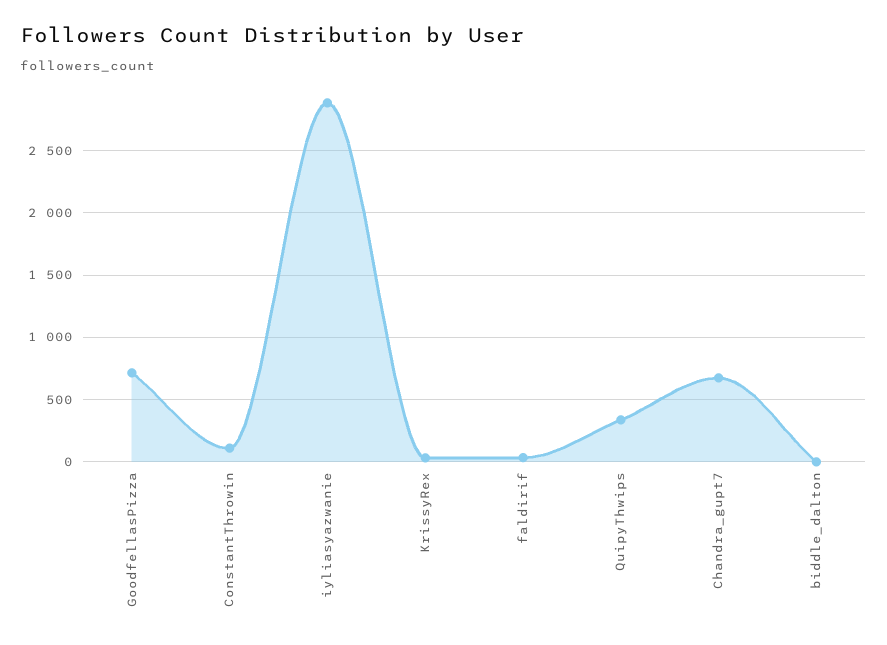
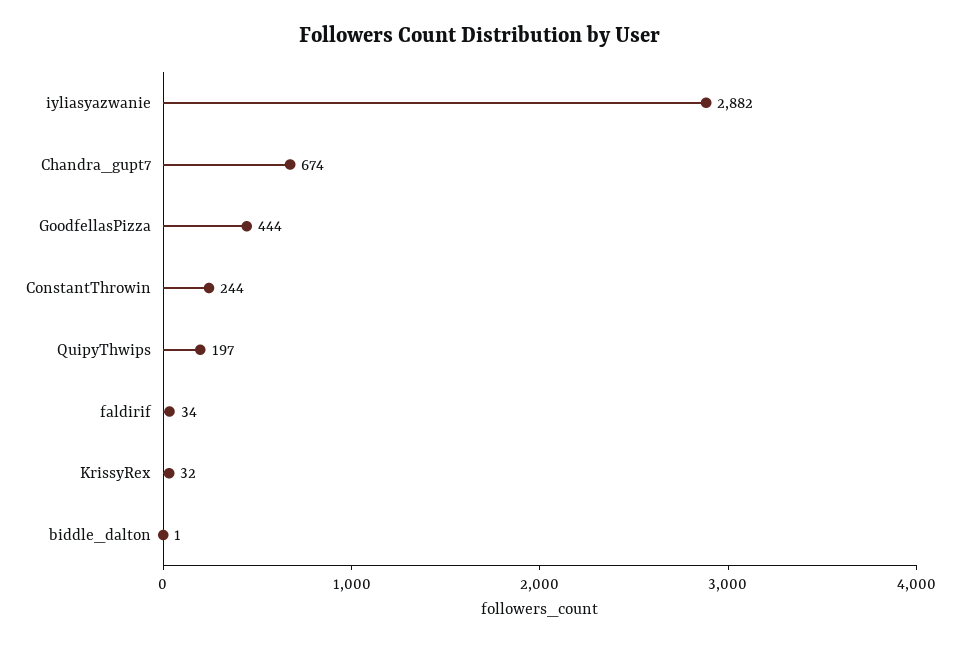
GoodfellasPizza: 700 -> 444
ConstantThrowin: 100 -> 244
QuipyThwips: 350 -> 197

